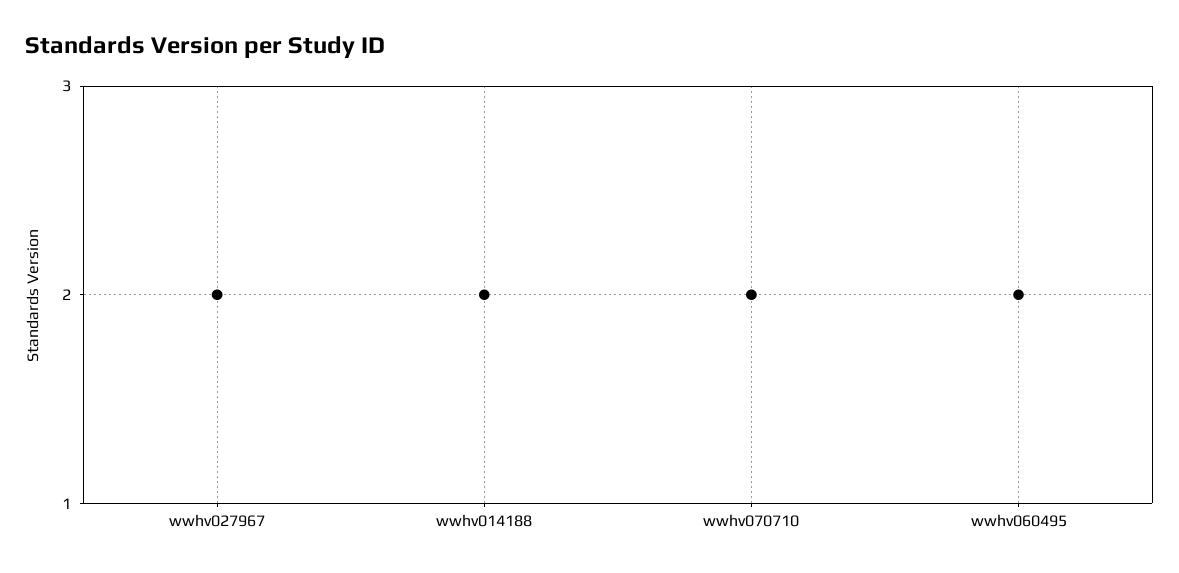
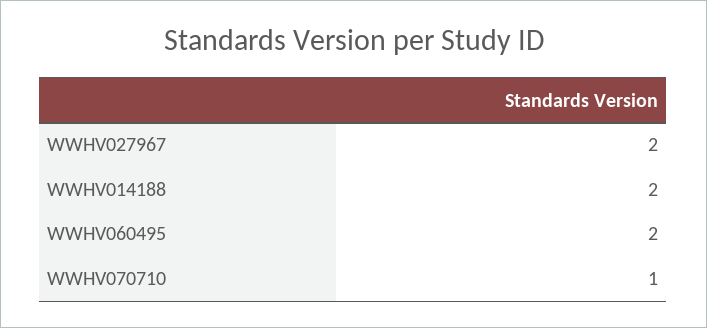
wwhv070710: 2 -> 1

